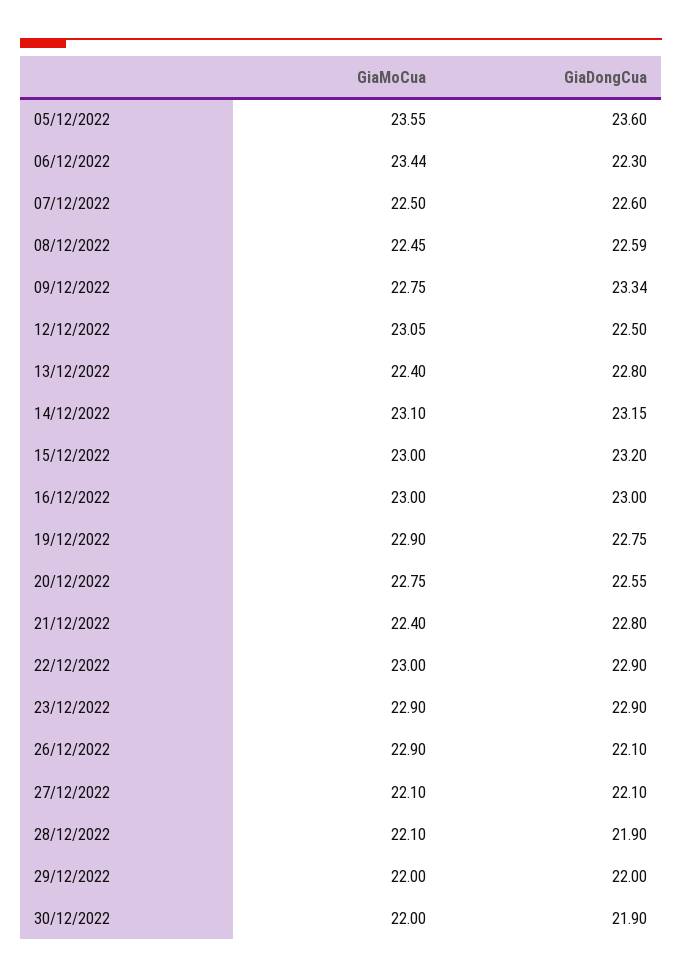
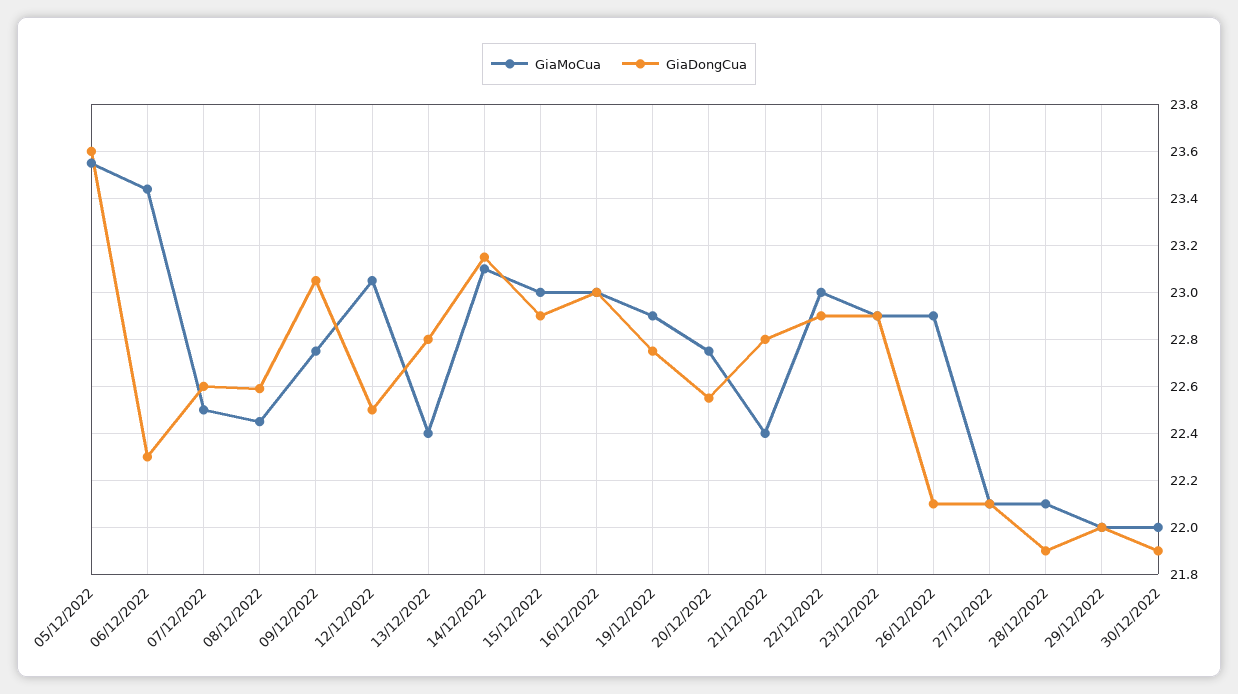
GiaDongCua, 09/12/2022: 23.34 -> 23.05
GiaDongCua, 15/12/2022: 23.2 -> 22.9

